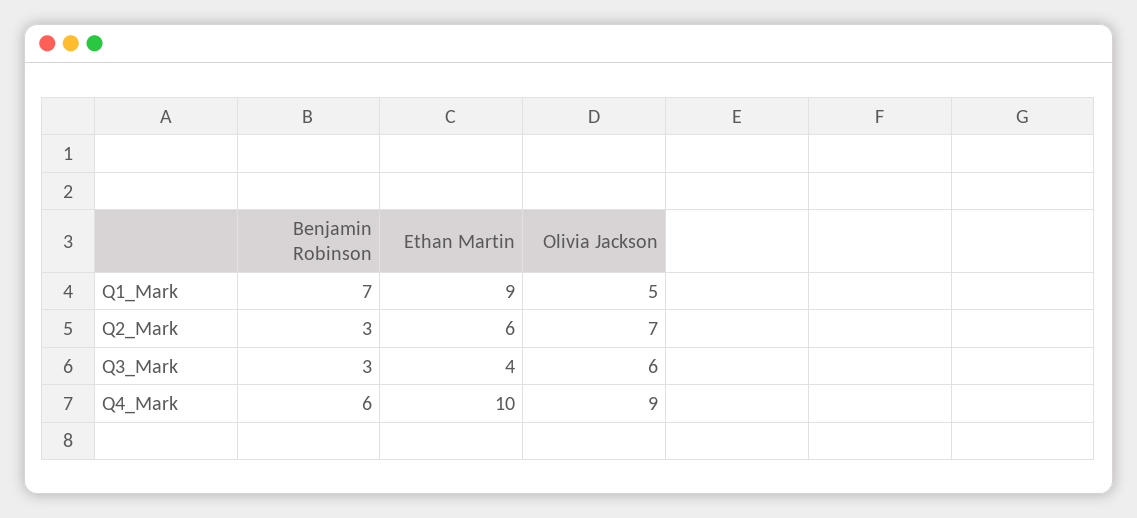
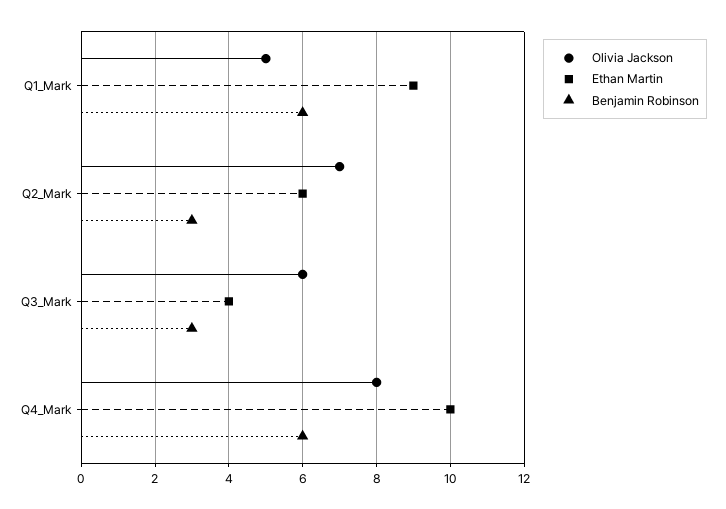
Benjamin Robinson, Q1_Mark: 7 -> 6
Olivia Jackson, Q4_Mark: 9 -> 8

